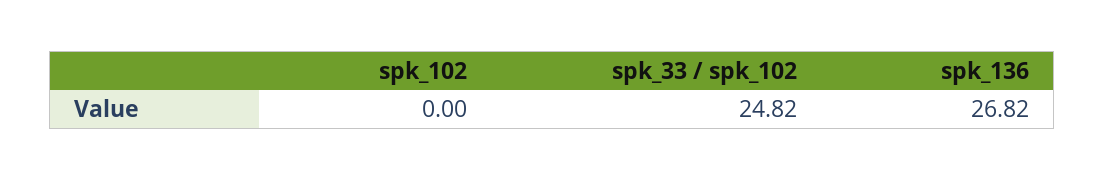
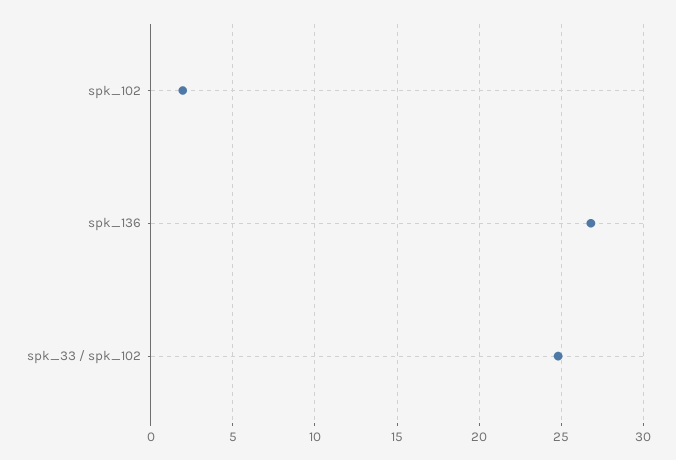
spk_102: 0 -> 2

